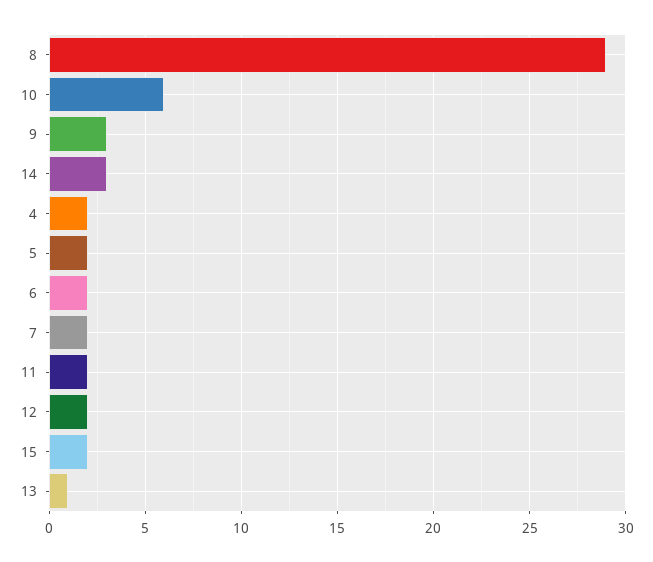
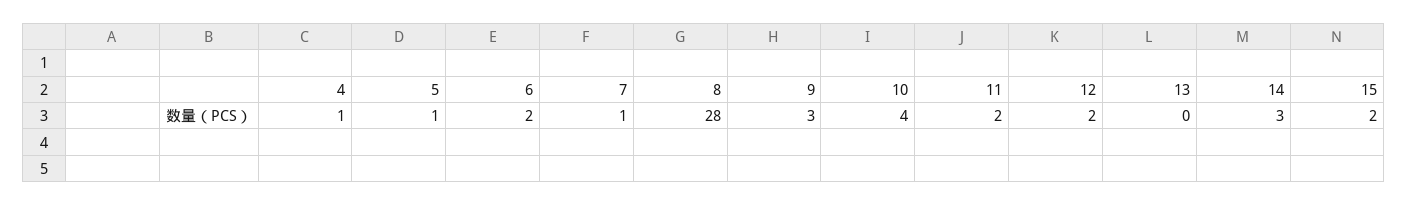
8: 29 -> 28
10: 6 -> 4
4: 2 -> 1
5: 2 -> 1
7: 2 -> 1
13: 1 -> 0

